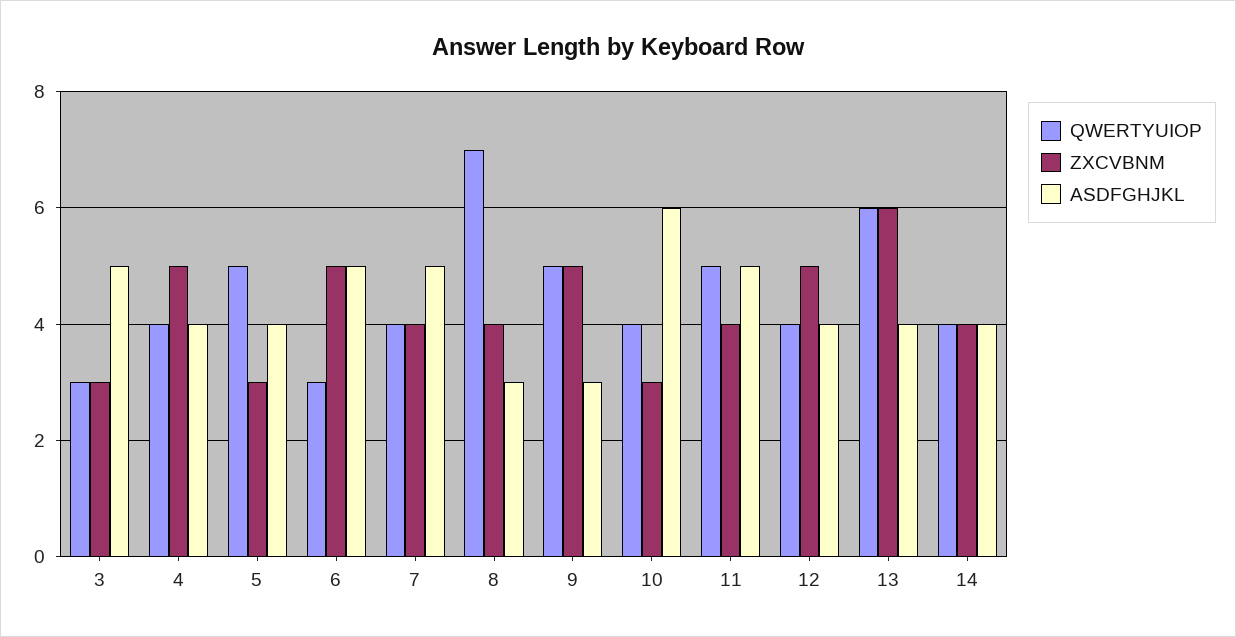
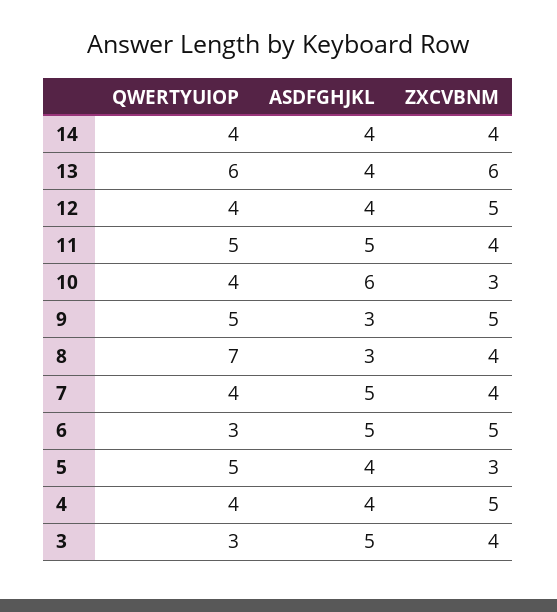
ZXCVBNM, 3: 3 -> 4

